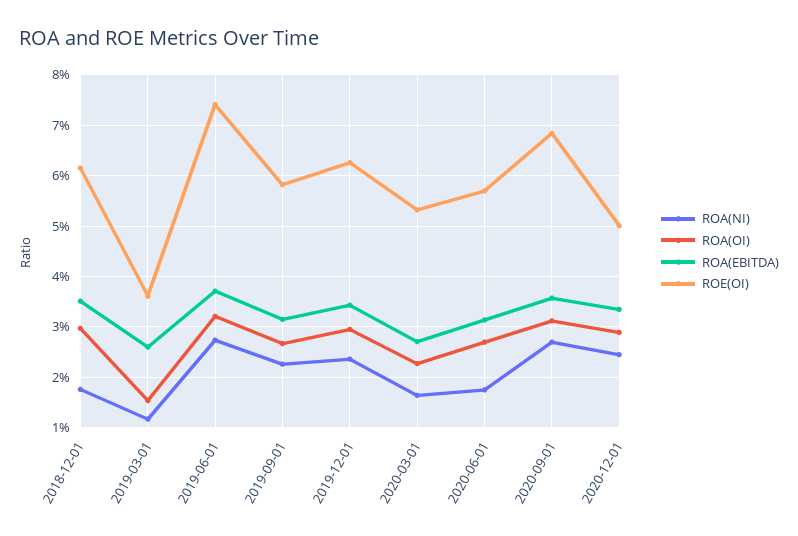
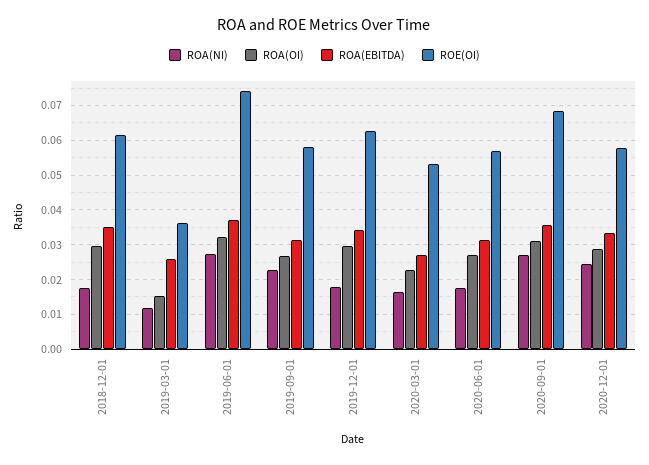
ROA(NI), 2019-12-01: 0.024 -> 0.018
ROE(OI), 2020-12-01: 0.05 -> 0.058

